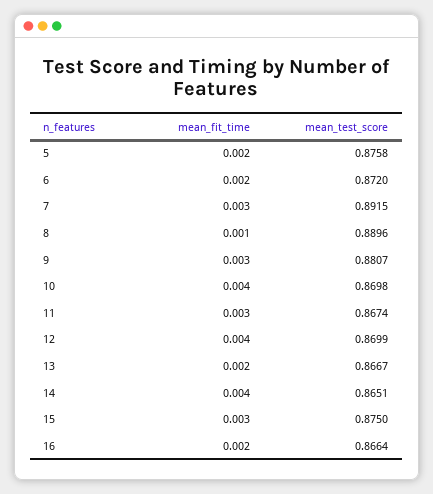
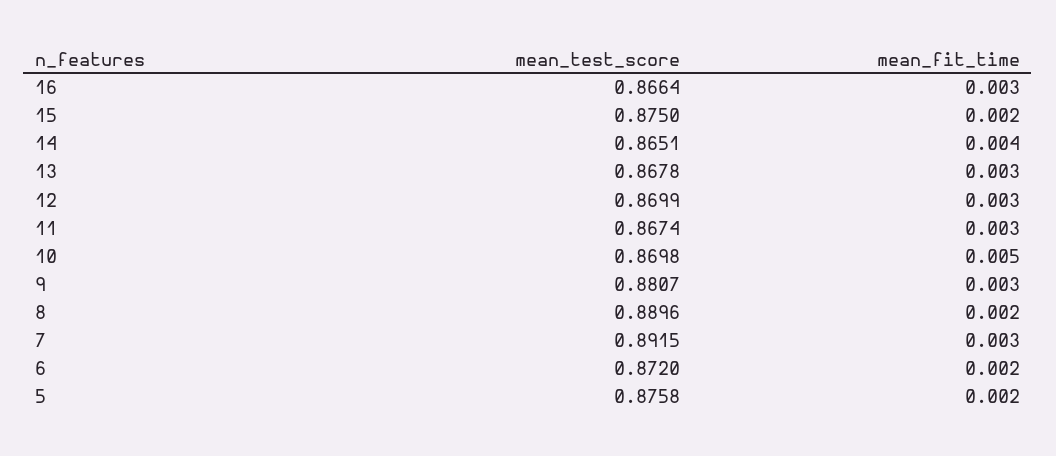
mean_fit_time, 8: 0.001 -> 0.002
mean_fit_time, 10: 0.004 -> 0.005
mean_fit_time, 12: 0.004 -> 0.003
mean_fit_time, 13: 0.002 -> 0.003
mean_test_score, 13: 0.8667 -> 0.8678
mean_fit_time, 15: 0.003 -> 0.002
mean_fit_time, 16: 0.002 -> 0.003

